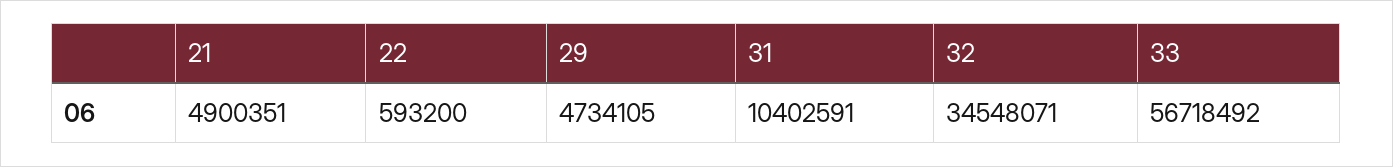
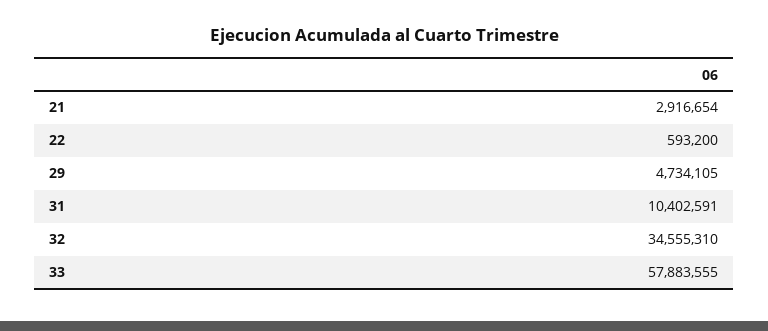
21: 4900351 -> 2916654
32: 34548071 -> 34555310
33: 56718492 -> 57883555

